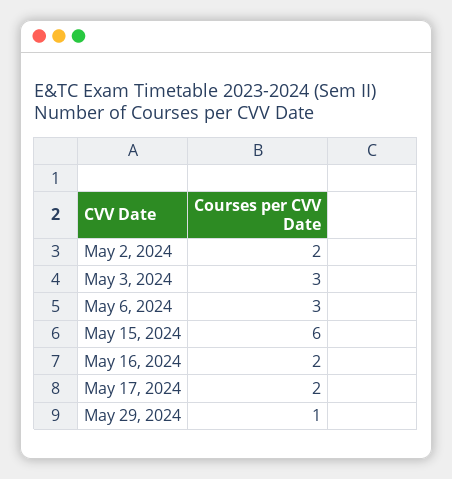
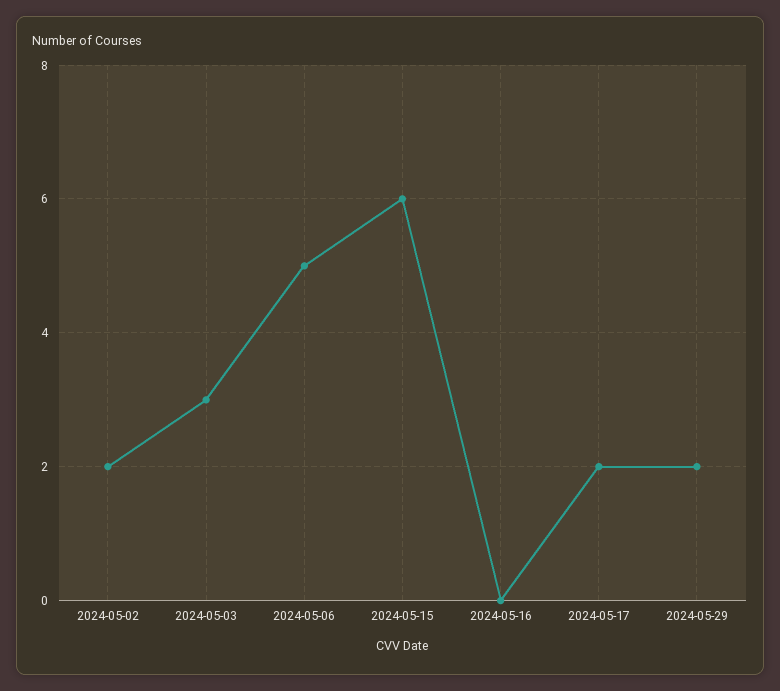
May 6, 2024: 3 -> 5
May 16, 2024: 2 -> 0
May 29, 2024: 1 -> 2

